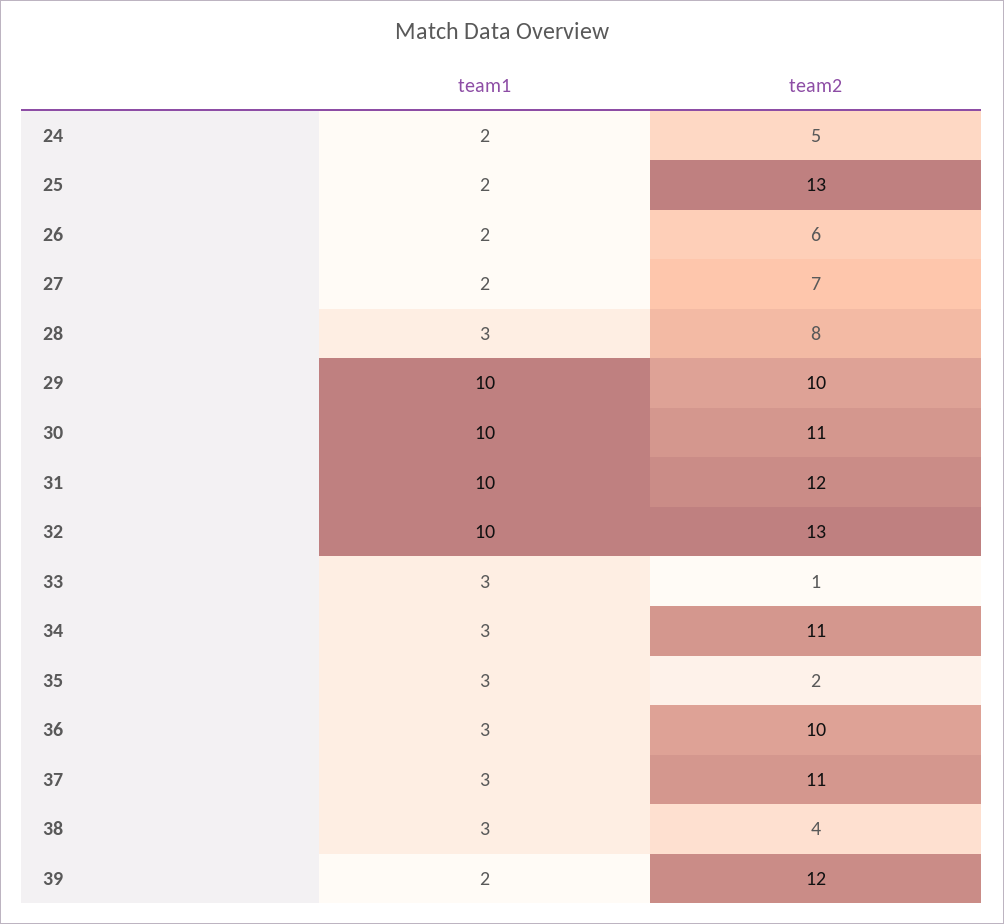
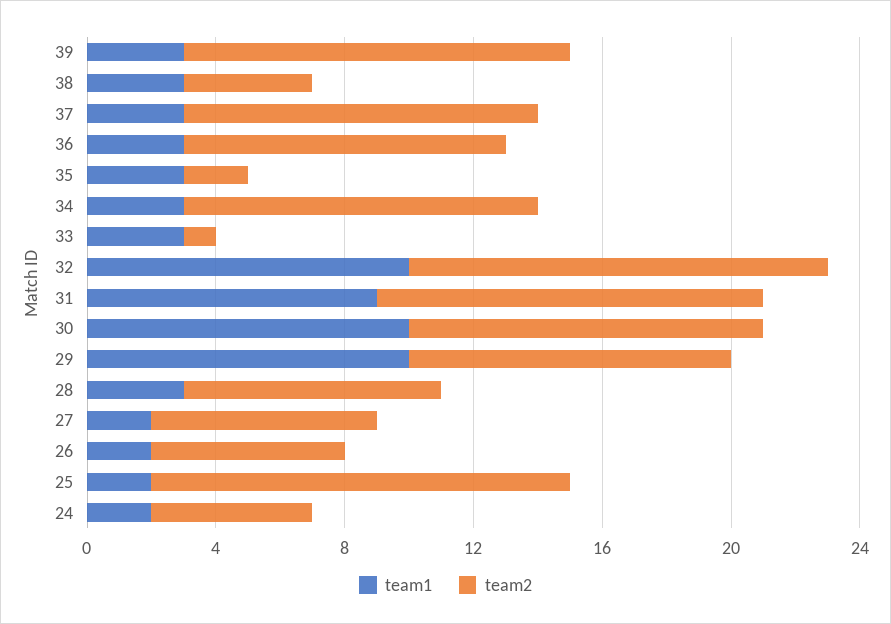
team1, 31: 10 -> 9
team1, 39: 2 -> 3

